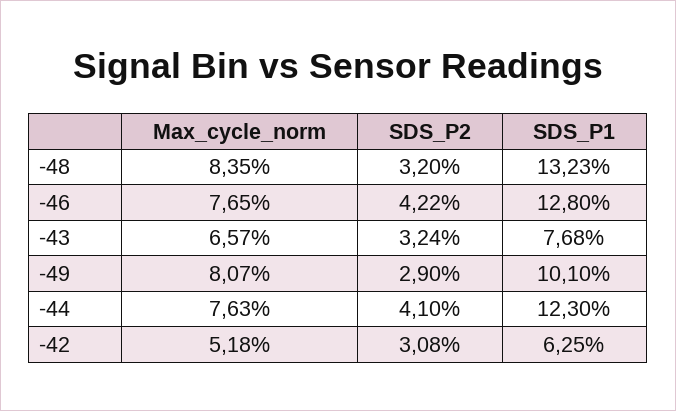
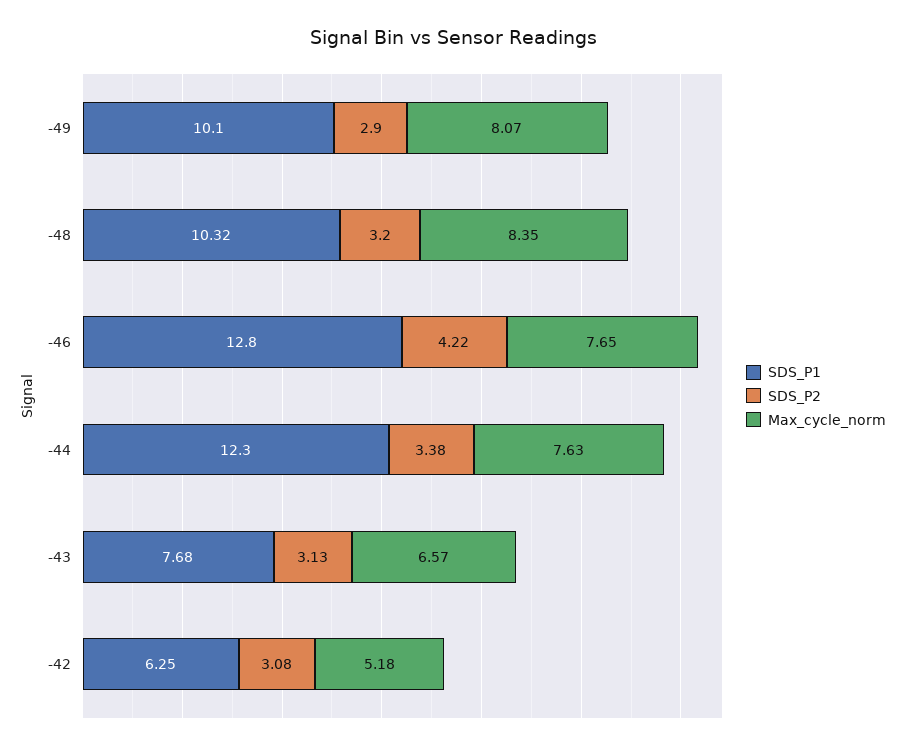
SDS_P1, -48: 13.23 -> 10.32
SDS_P2, -43: 3.24 -> 3.13
SDS_P2, -44: 4.1 -> 3.38

